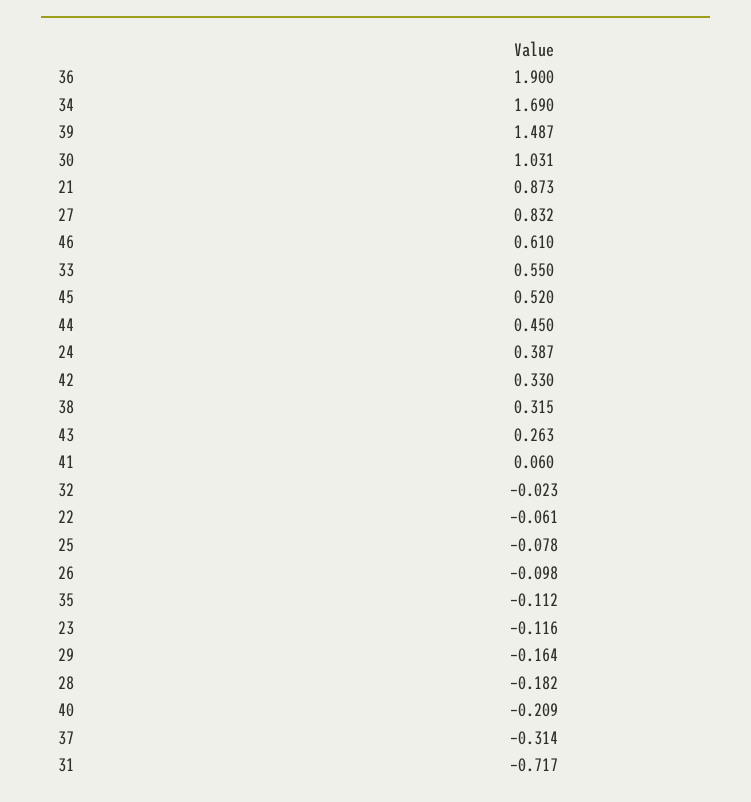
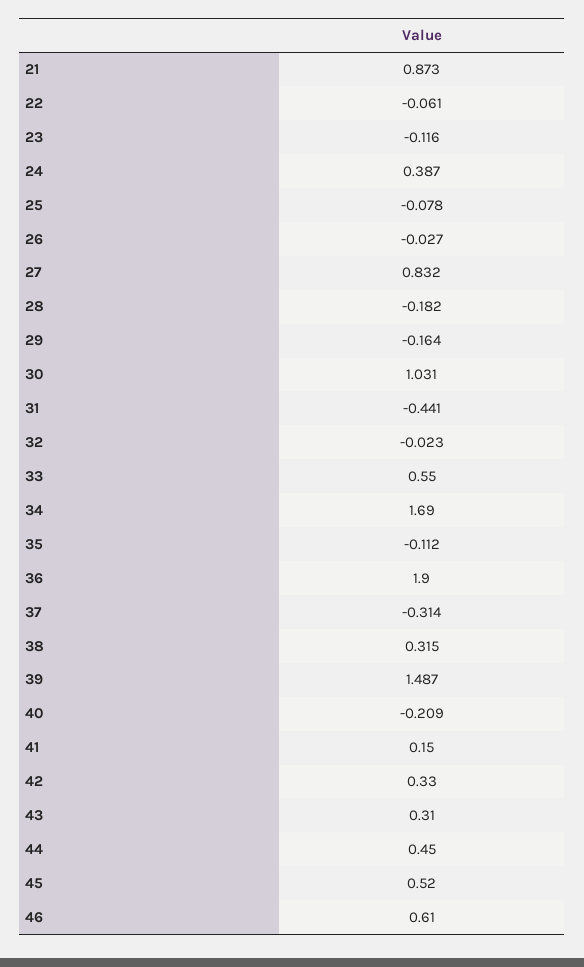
43: 0.263 -> 0.31
41: 0.06 -> 0.15
26: -0.098 -> -0.027
31: -0.717 -> -0.441

